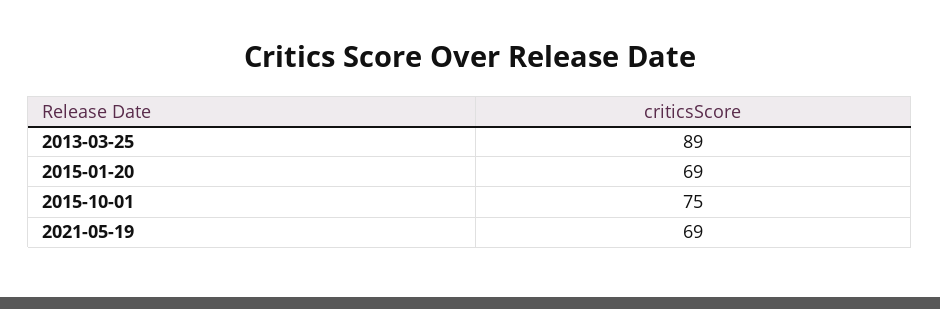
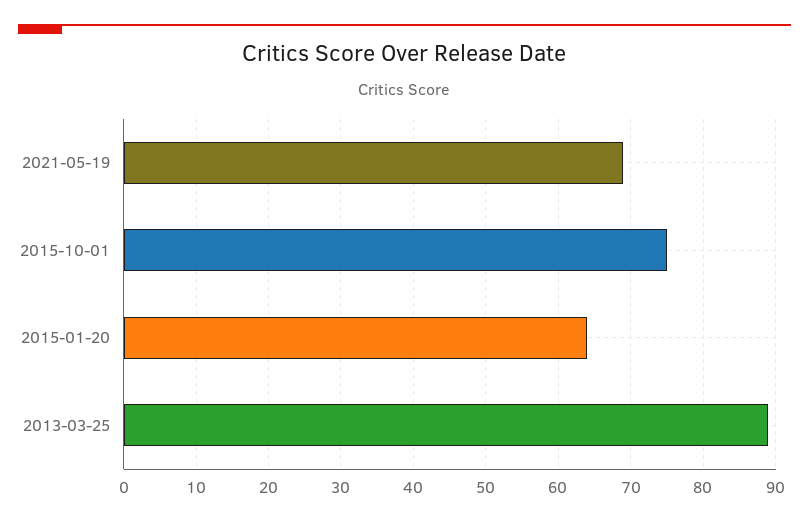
2015-01-20: 69 -> 64

